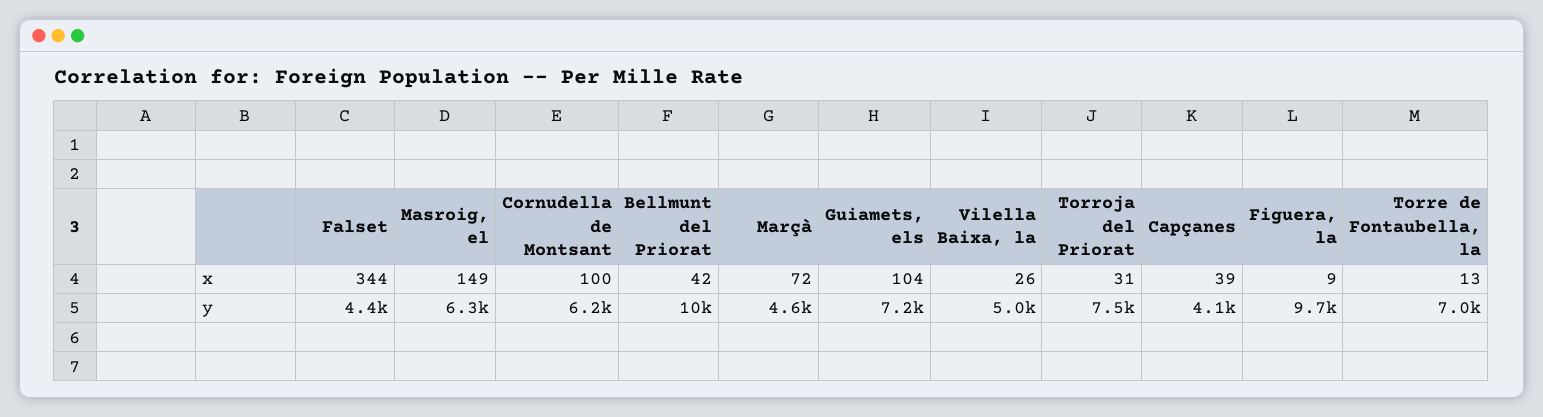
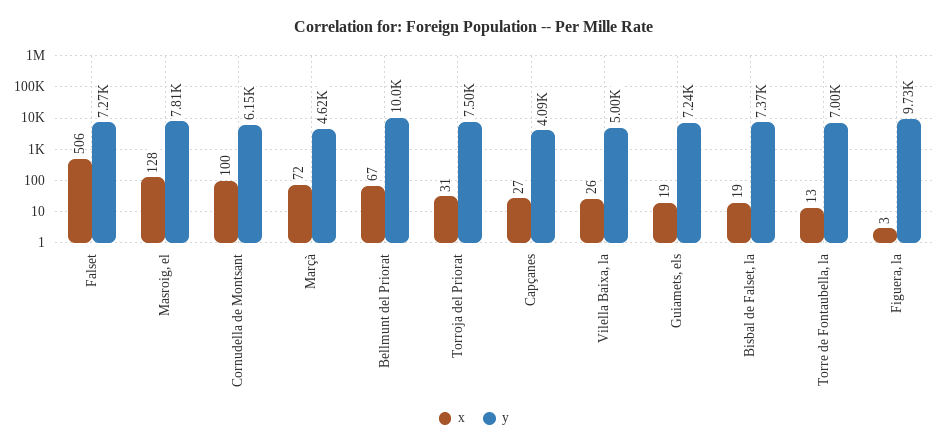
x, Falset: 344 -> 506
x, Masroig, el: 149 -> 128
x, Bellmunt del Priorat: 42 -> 67
x, Guiamets, els: 104 -> 19
x, Capçanes: 39 -> 27
x, Figuera, la: 9 -> 3
y, Falset: 4400 -> 7270
y, Masroig, el: 6300 -> 7810
x, Bisbal de Falset, la: none -> 19
y, Bisbal de Falset, la: none -> 7370

